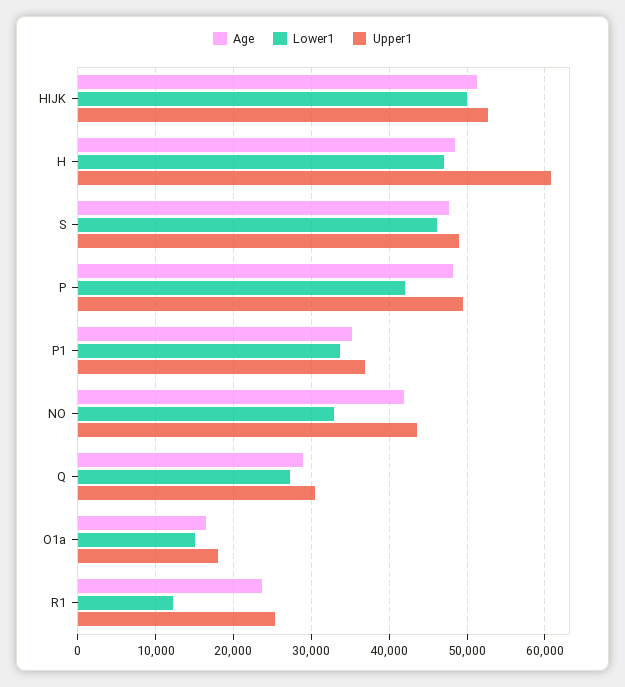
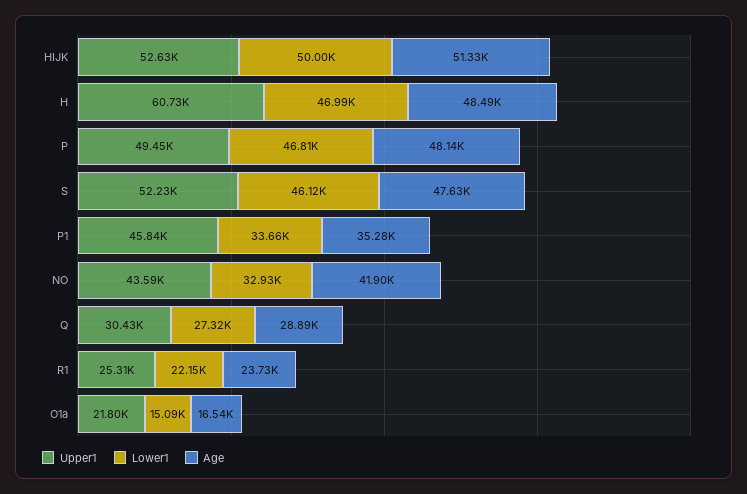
Upper1, S: 49000 -> 52230
Lower1, P: 42000 -> 46810
Upper1, P1: 37000 -> 45840
Upper1, O1a: 18000 -> 21800
Lower1, R1: 12000 -> 22150

